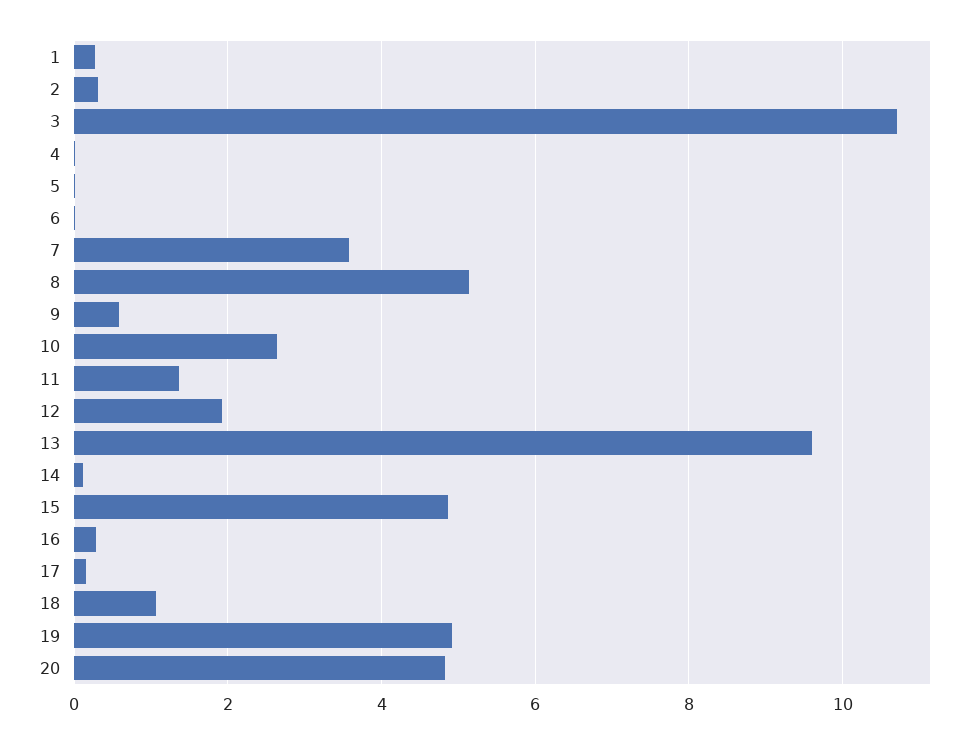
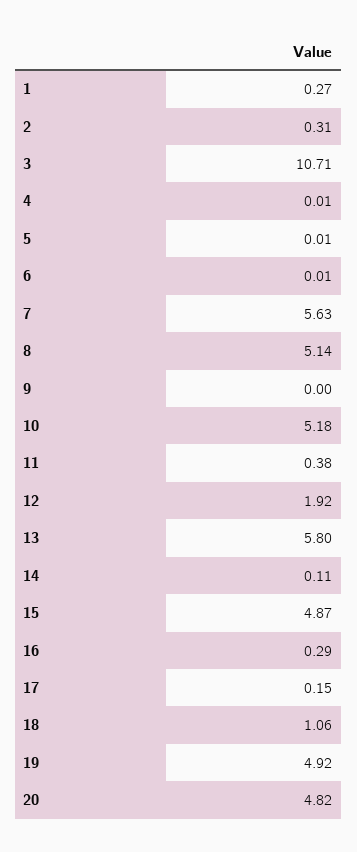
7: 3.6 -> 5.63
9: 0.6 -> 0
10: 2.6 -> 5.18
11: 1.4 -> 0.38
13: 9.6 -> 5.8

